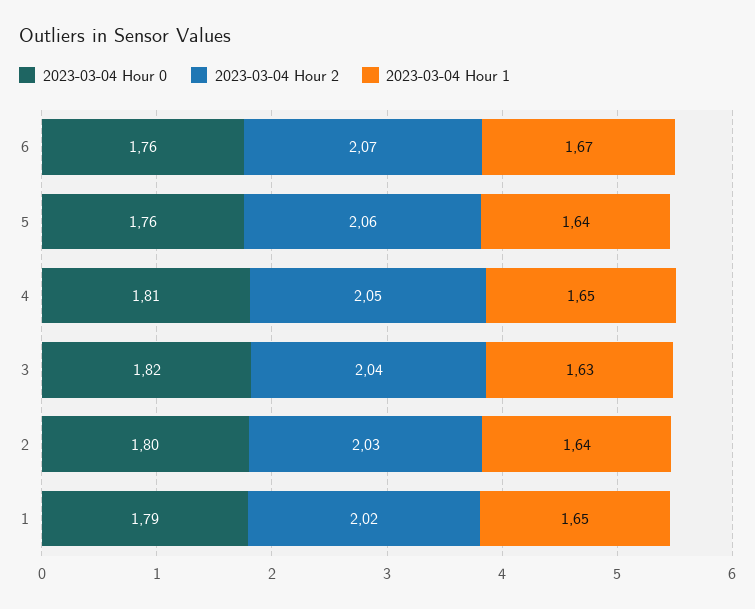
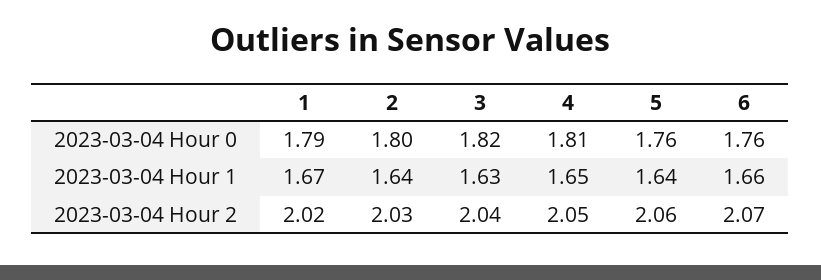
2023-03-04 Hour 1, 6: 1.67 -> 1.66
2023-03-04 Hour 1, 1: 1.65 -> 1.67

